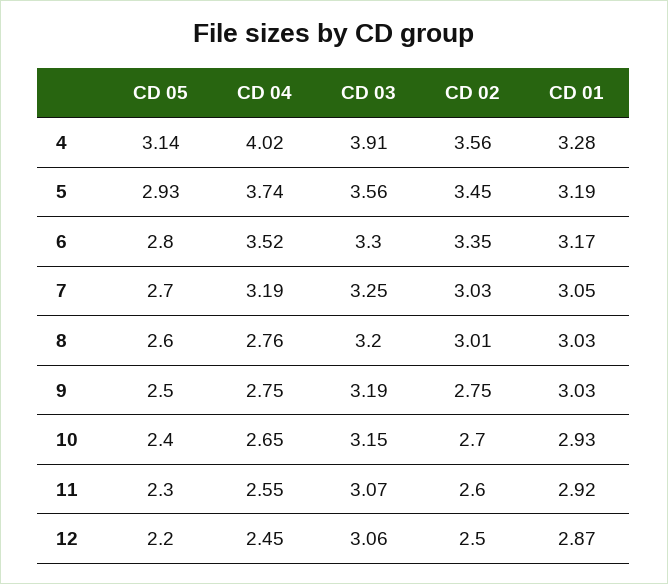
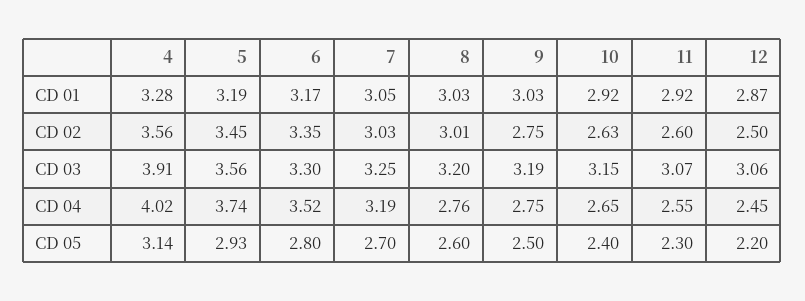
CD 02, 10: 2.7 -> 2.63
CD 01, 10: 2.93 -> 2.92

